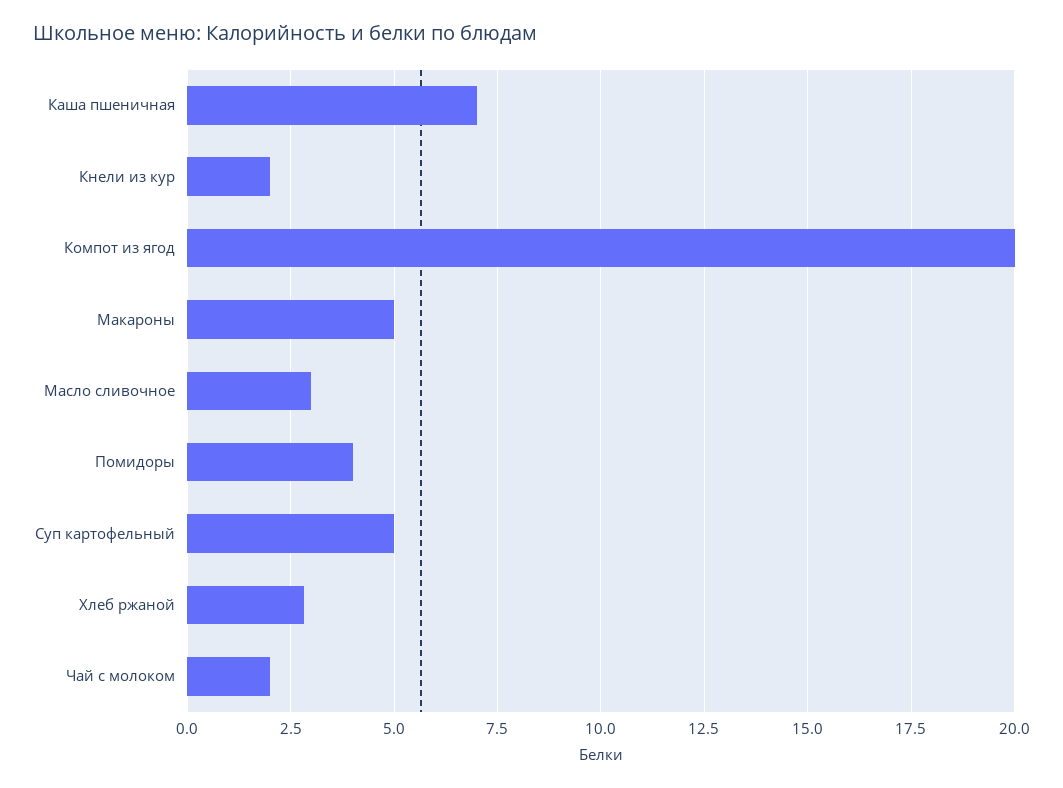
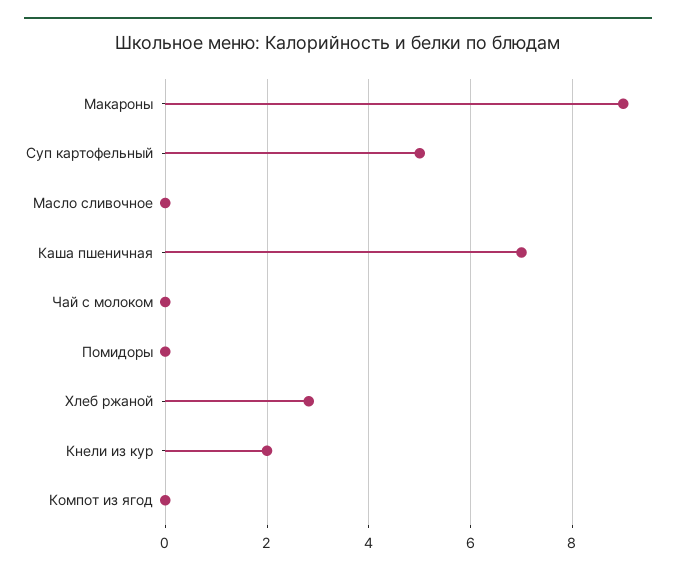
Компот из ягод: 20 -> 0
Макароны: 5 -> 9
Масло сливочное: 3 -> 0
Помидоры: 4 -> 0
Чай с молоком: 2 -> 0

